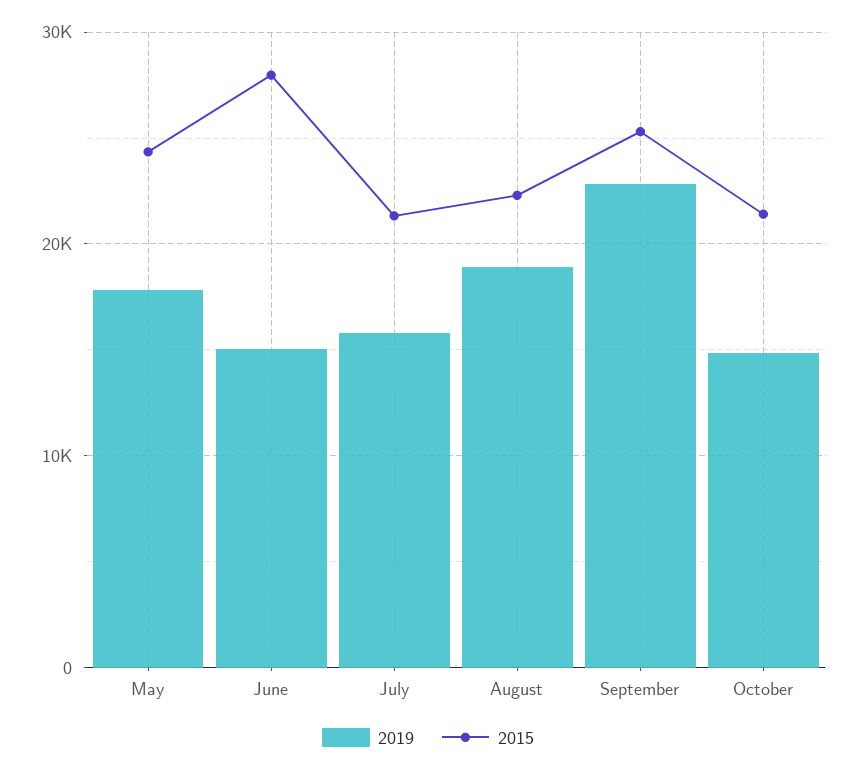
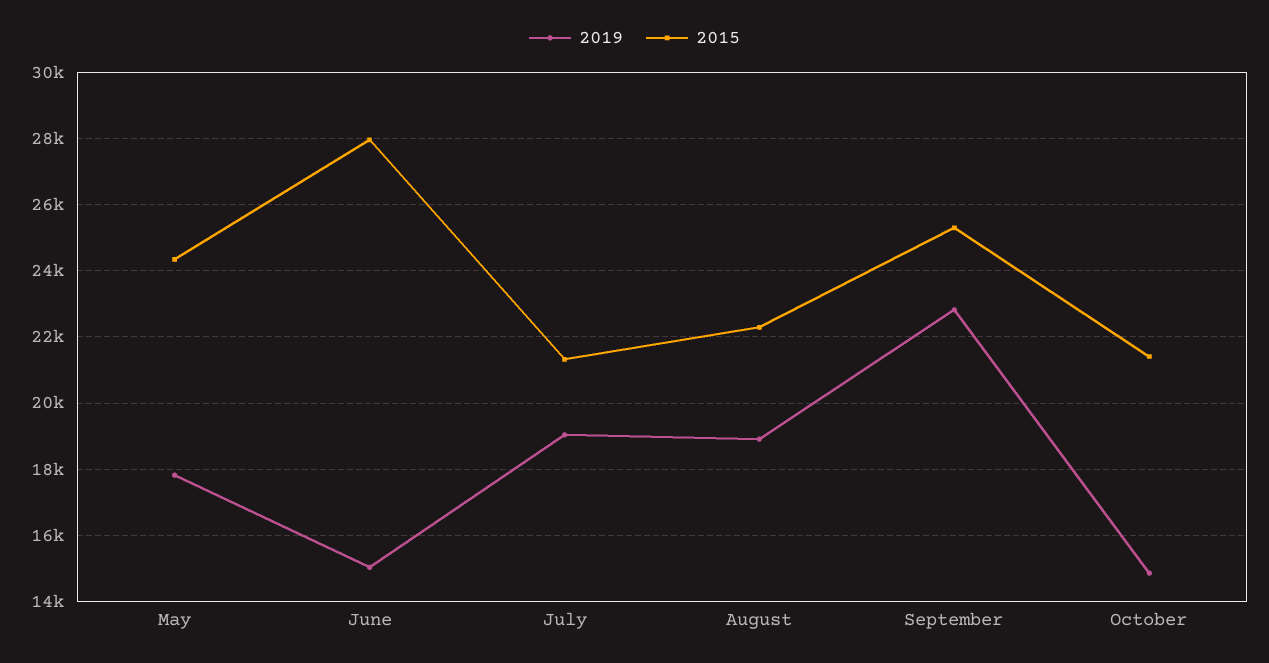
2019, July: 16000 -> 19000

